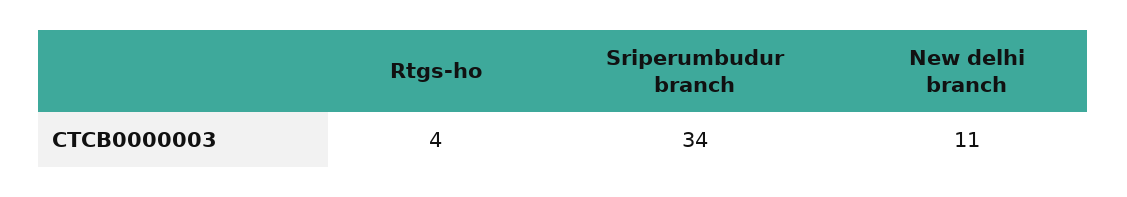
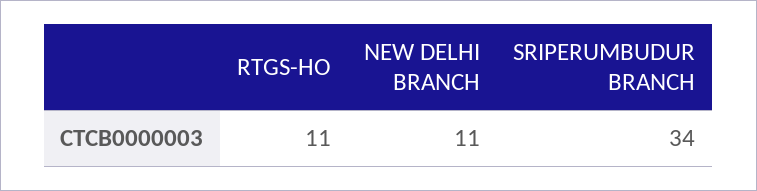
Rtgs-ho: 4 -> 11

